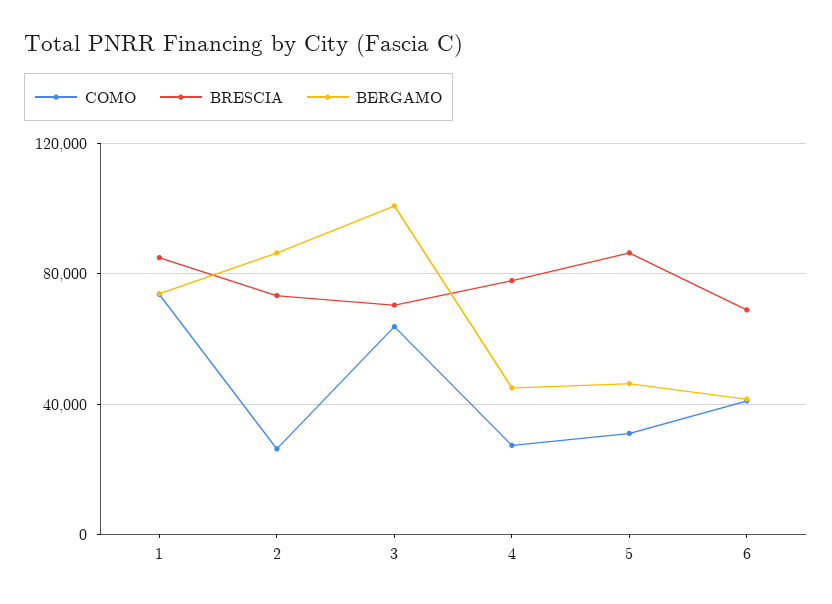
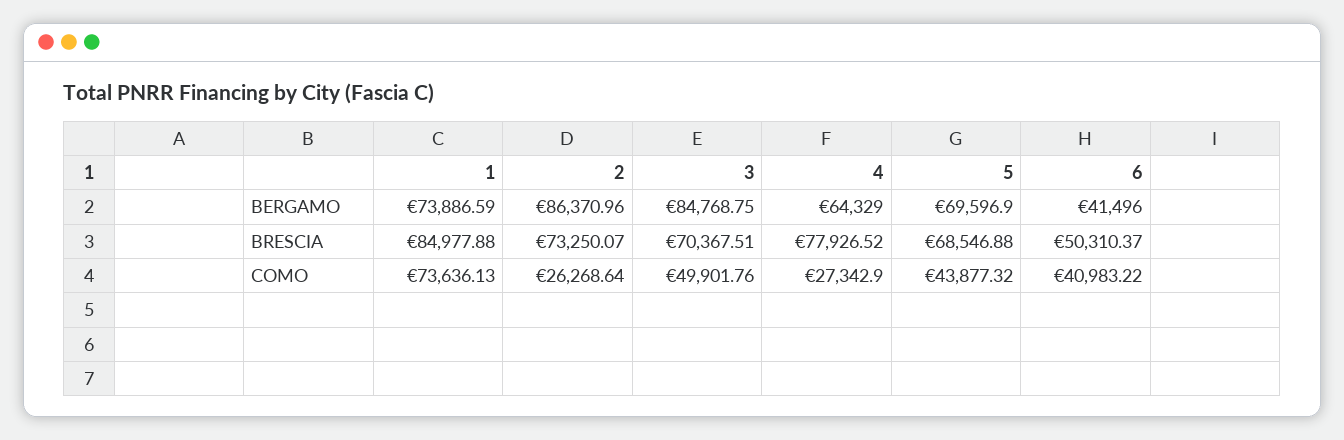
COMO, 3: 65000 -> 49901.76
BERGAMO, 3: 100000 -> 84768.75
BERGAMO, 4: 45000 -> 64329
COMO, 5: 30000 -> 43877.32
BRESCIA, 5: 85000 -> 68546.88
BERGAMO, 5: 45000 -> 69596.9
BRESCIA, 6: 70000 -> 50310.37

